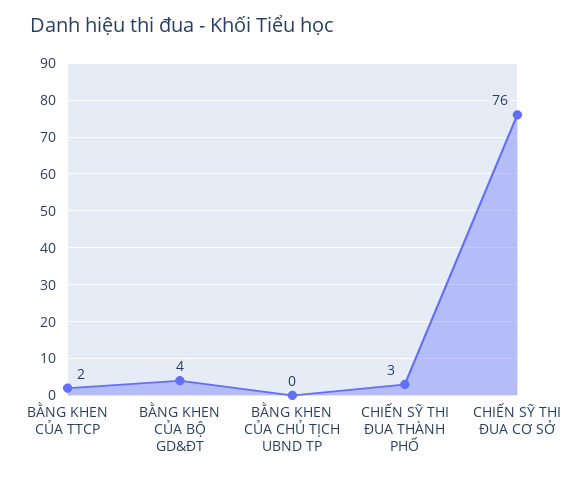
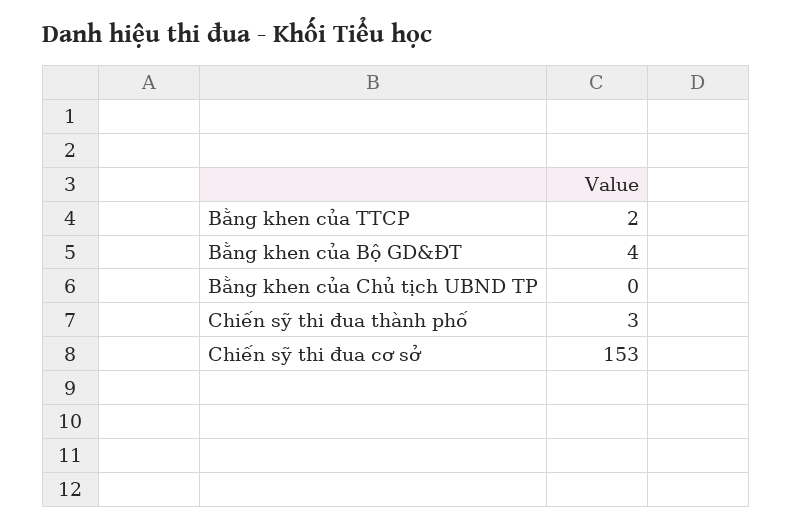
CHIẾN SỸ THI ĐUA CƠ SỞ: 76 -> 153

